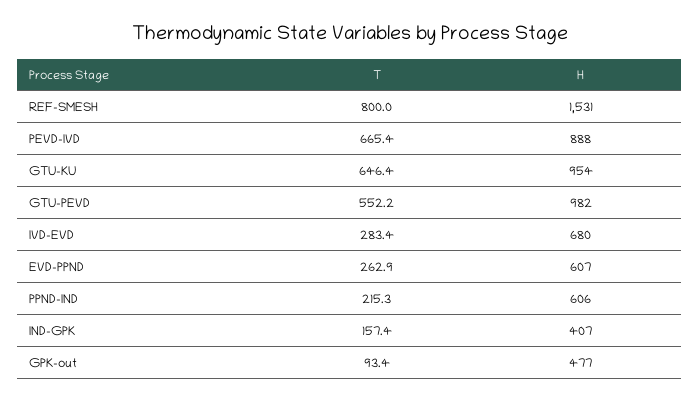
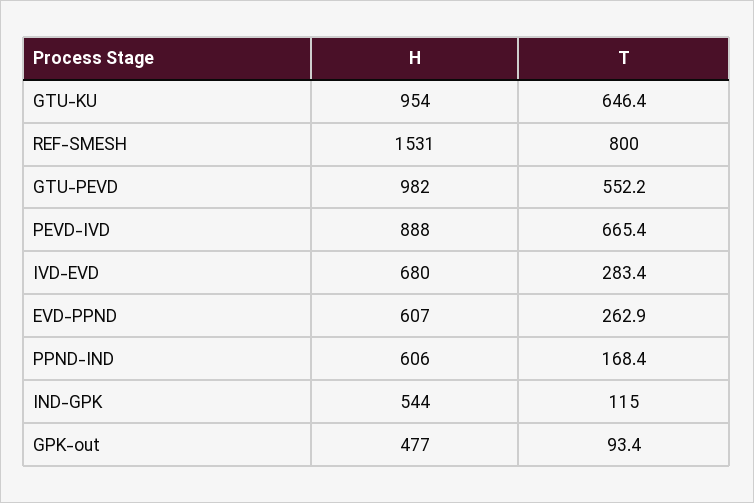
T, PPND-IND: 215.3 -> 168.4
T, IND-GPK: 157.4 -> 115
H, IND-GPK: 407 -> 544

